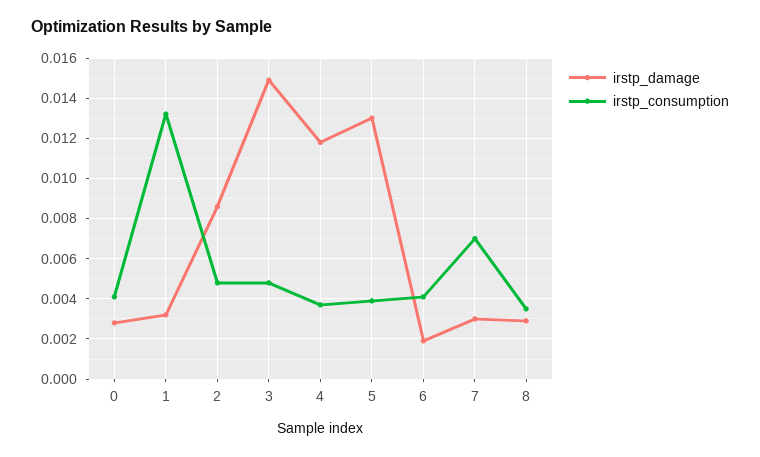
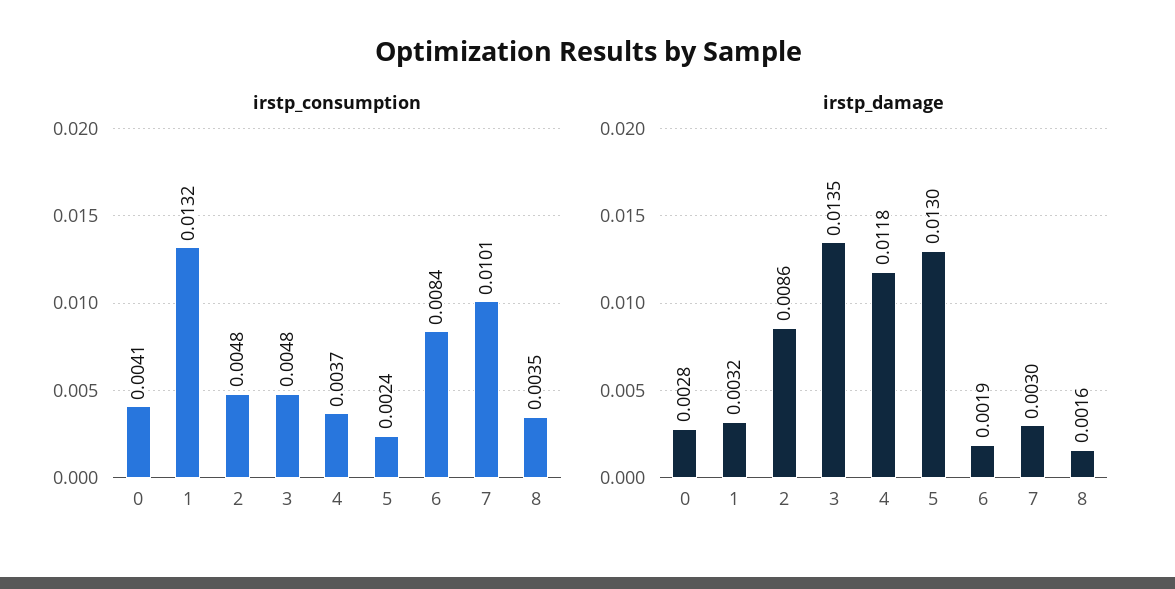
irstp_damage, 3: 0.015 -> 0.0135
irstp_consumption, 5: 0.004 -> 0.0024
irstp_consumption, 6: 0.004 -> 0.0084
irstp_consumption, 7: 0.007 -> 0.0101
irstp_damage, 8: 0.003 -> 0.0016

